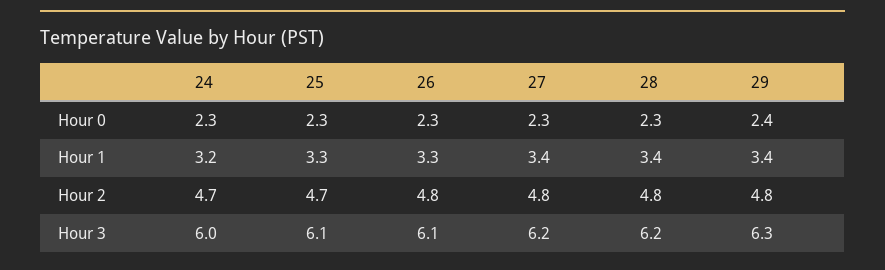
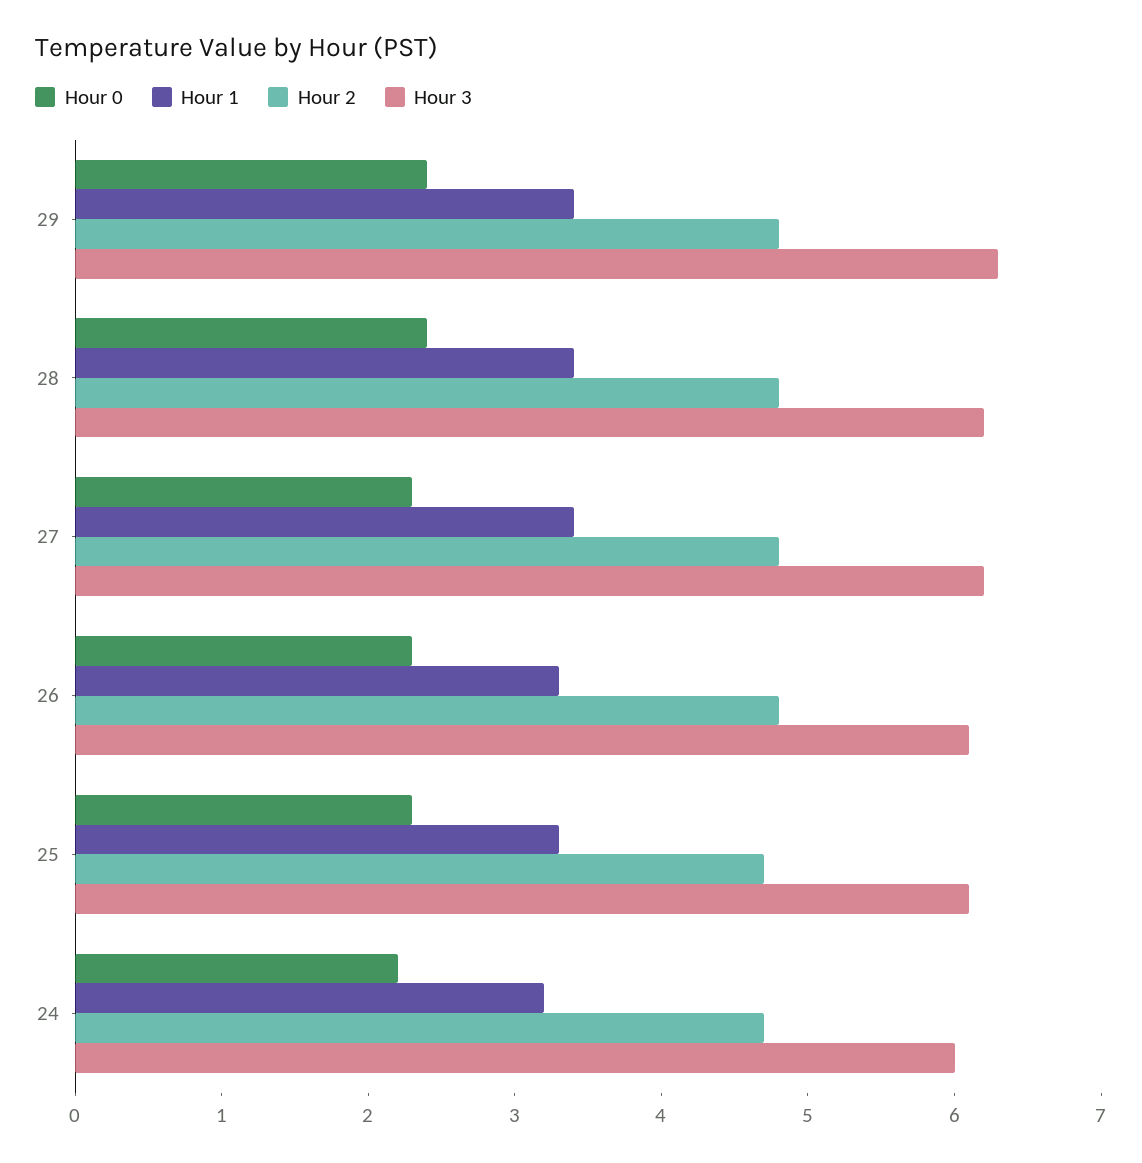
Hour 0, 24: 2.3 -> 2.2
Hour 0, 28: 2.3 -> 2.4

